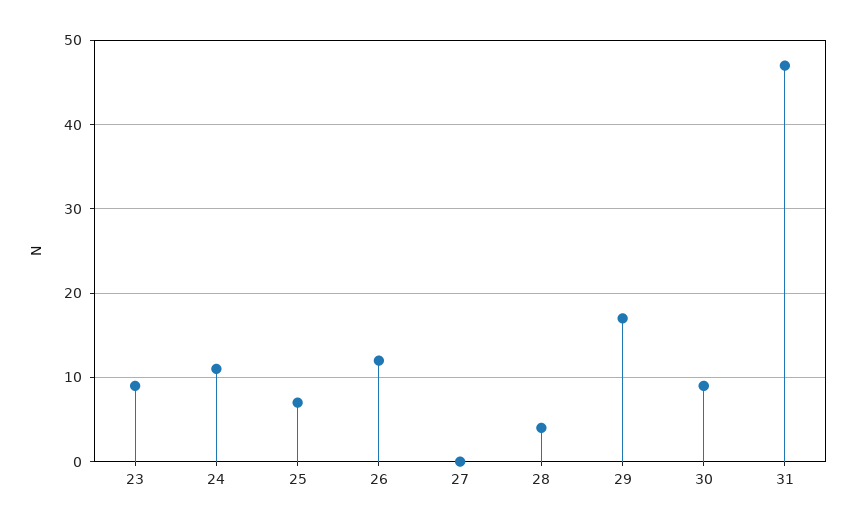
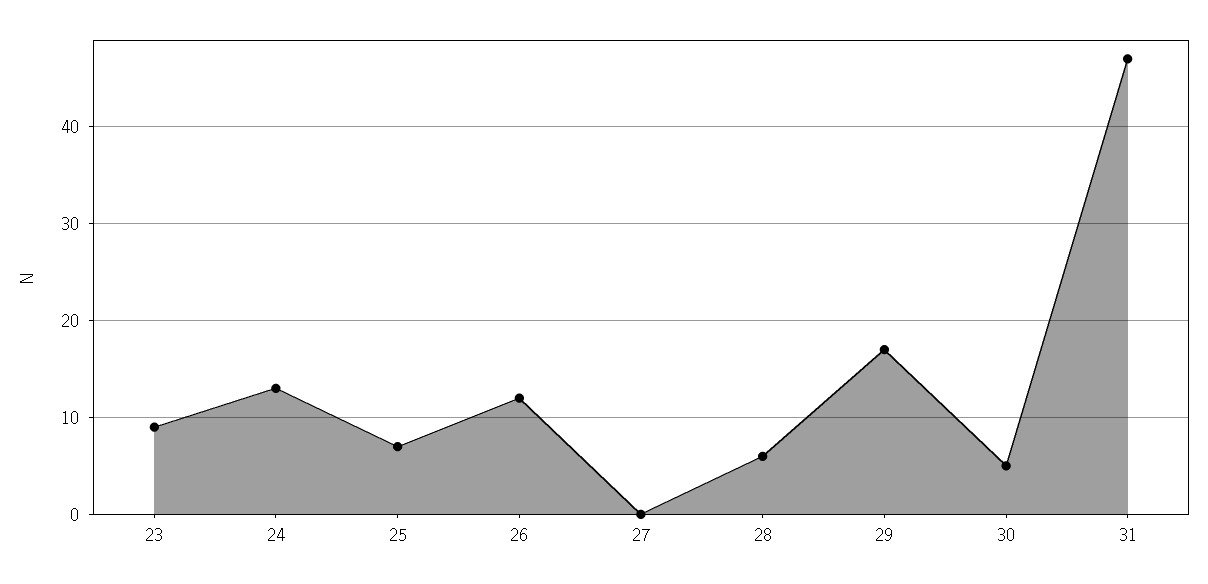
24: 11 -> 13
28: 4 -> 6
30: 9 -> 5

